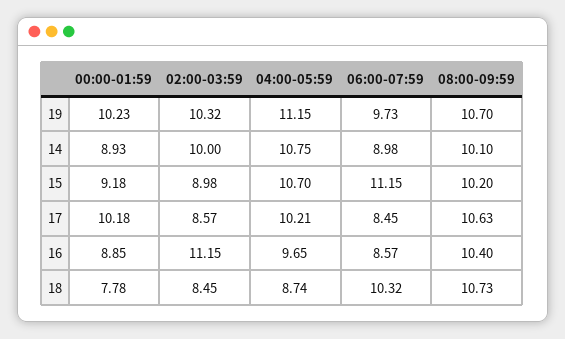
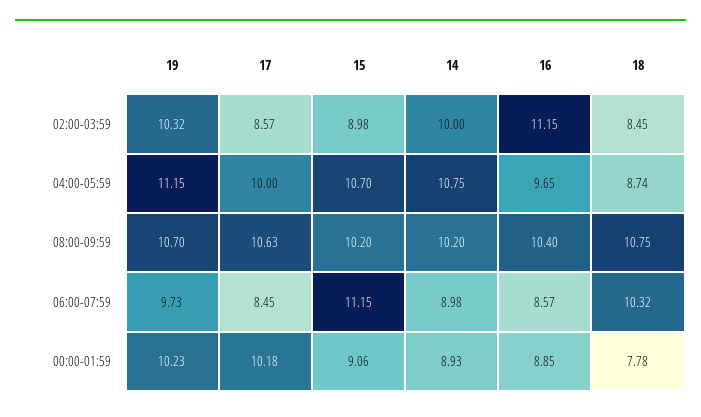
08:00-09:59, 14: 10.1 -> 10.2
00:00-01:59, 15: 9.18 -> 9.06
04:00-05:59, 17: 10.21 -> 10
08:00-09:59, 18: 10.73 -> 10.75

